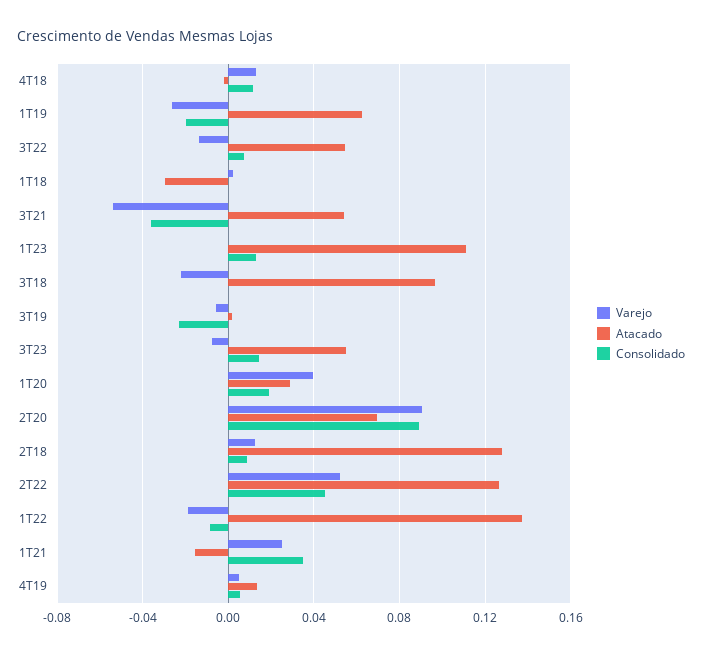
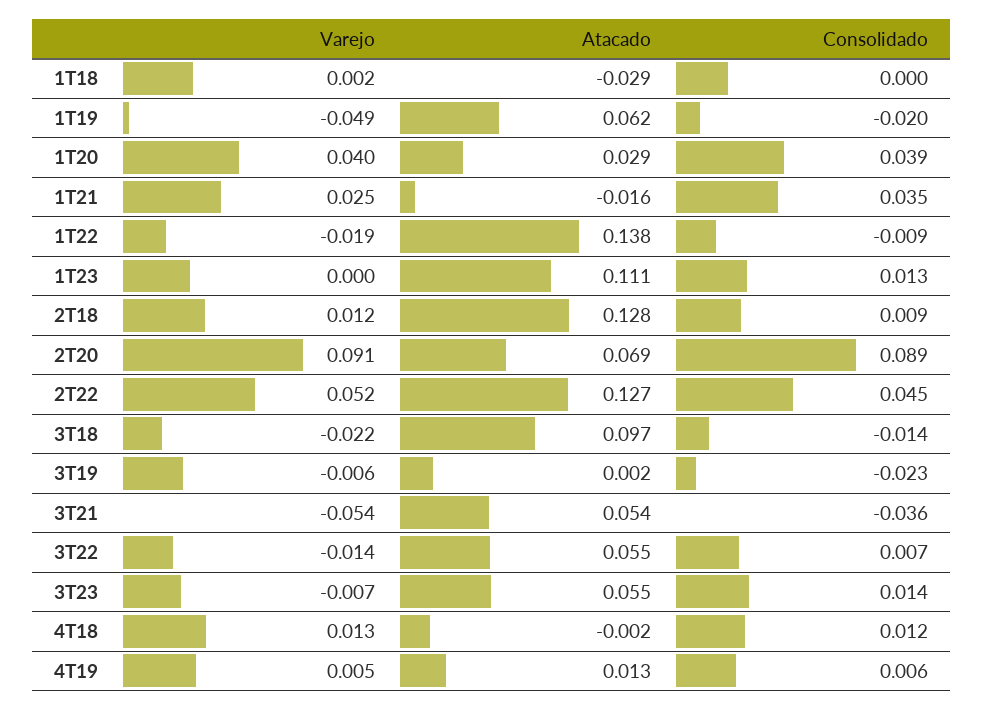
Varejo, 1T19: -0.025 -> -0.049
Consolidado, 3T18: 0 -> -0.014
Consolidado, 1T20: 0.02 -> 0.039

